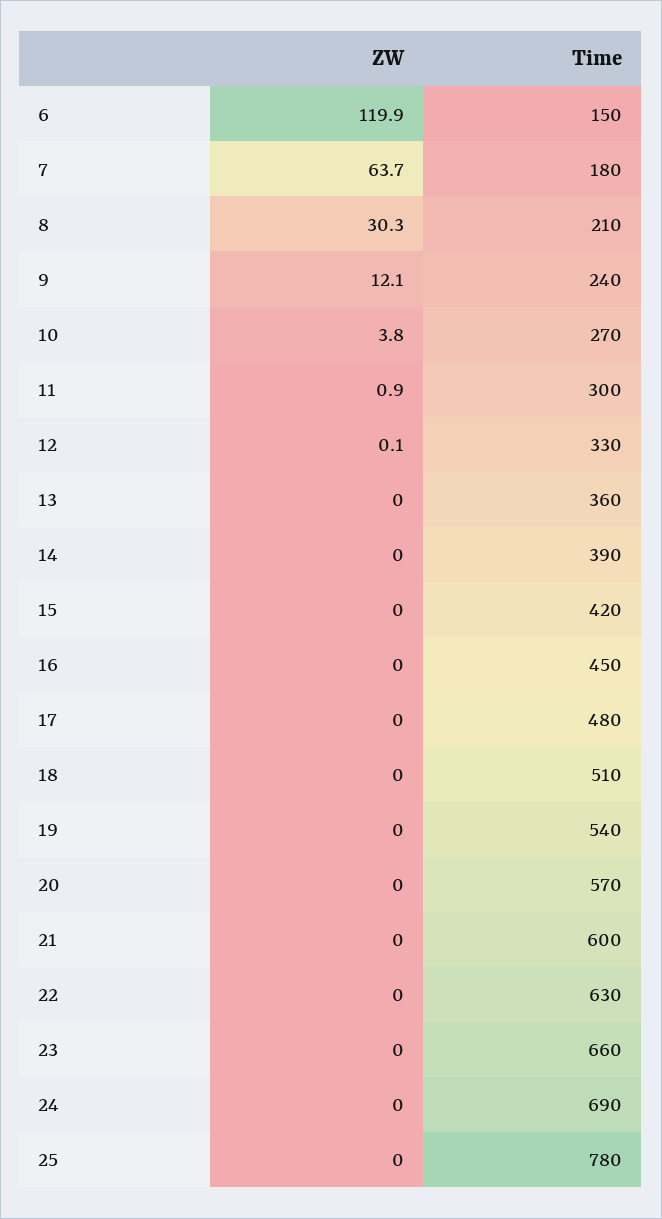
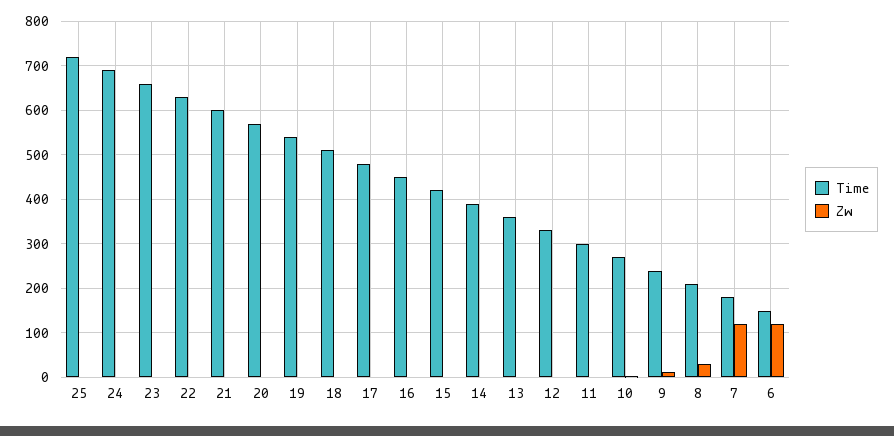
ZW, 7: 63.7 -> 120
Time, 25: 780 -> 720

